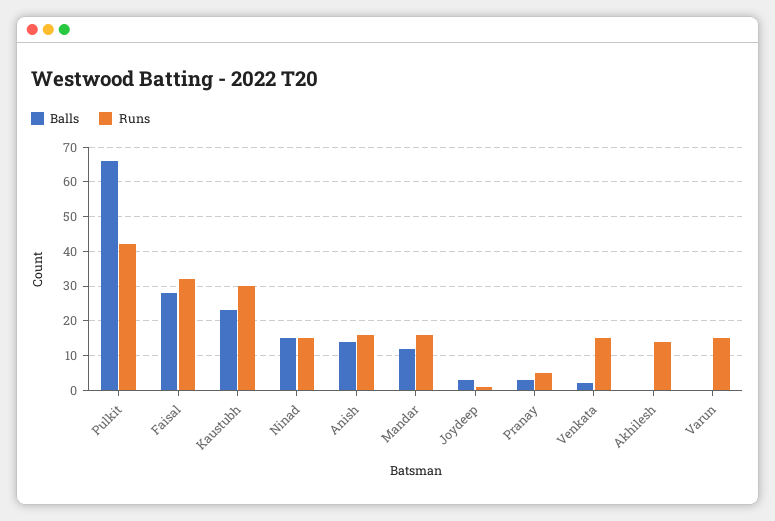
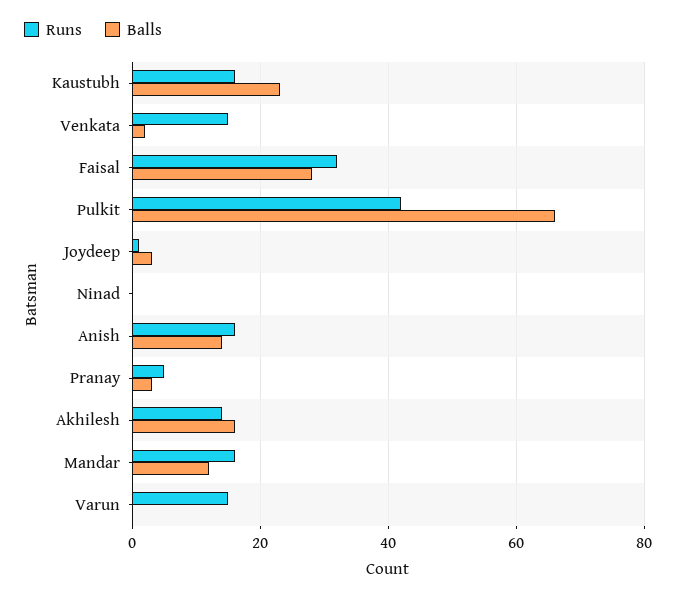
Runs, Kaustubh: 30 -> 15
Balls, Ninad: 15 -> 0
Runs, Ninad: 15 -> 0
Balls, Akhilesh: 0 -> 15

